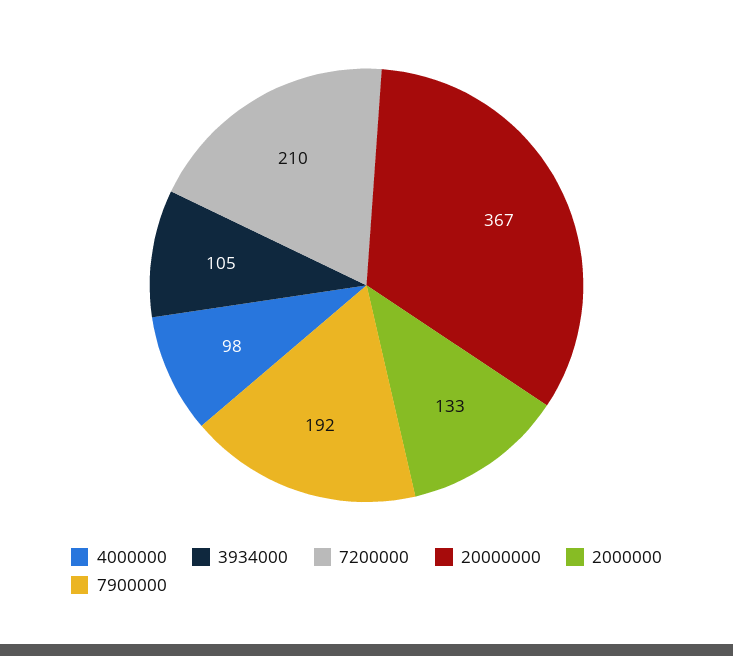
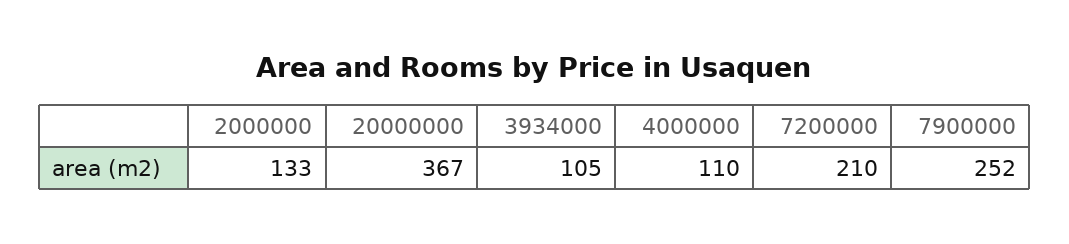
4000000: 98 -> 110
7900000: 192 -> 252

